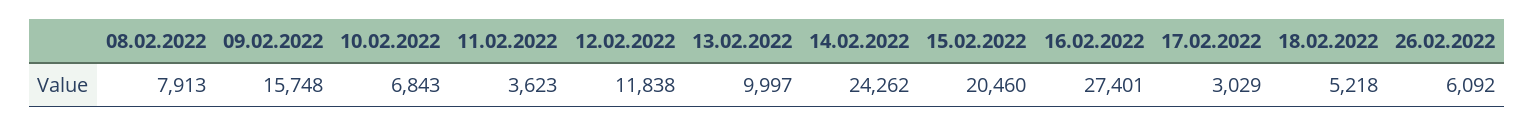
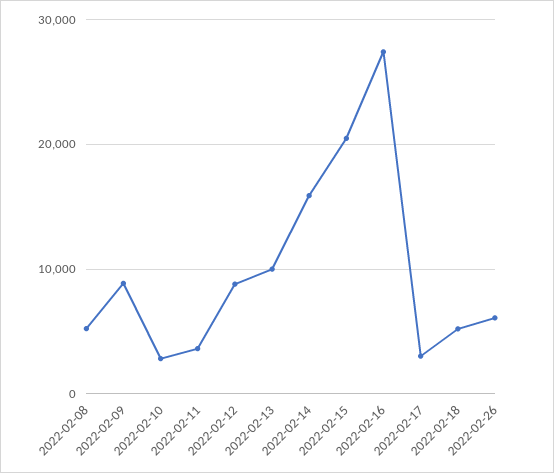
08.02.2022: 7913 -> 5000
09.02.2022: 15748 -> 9000
10.02.2022: 6843 -> 3000
12.02.2022: 11838 -> 9000
14.02.2022: 24262 -> 16000

